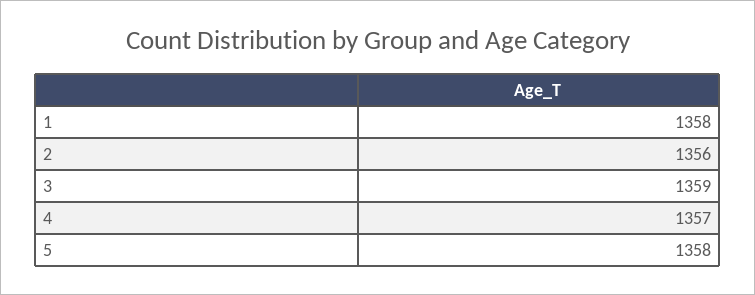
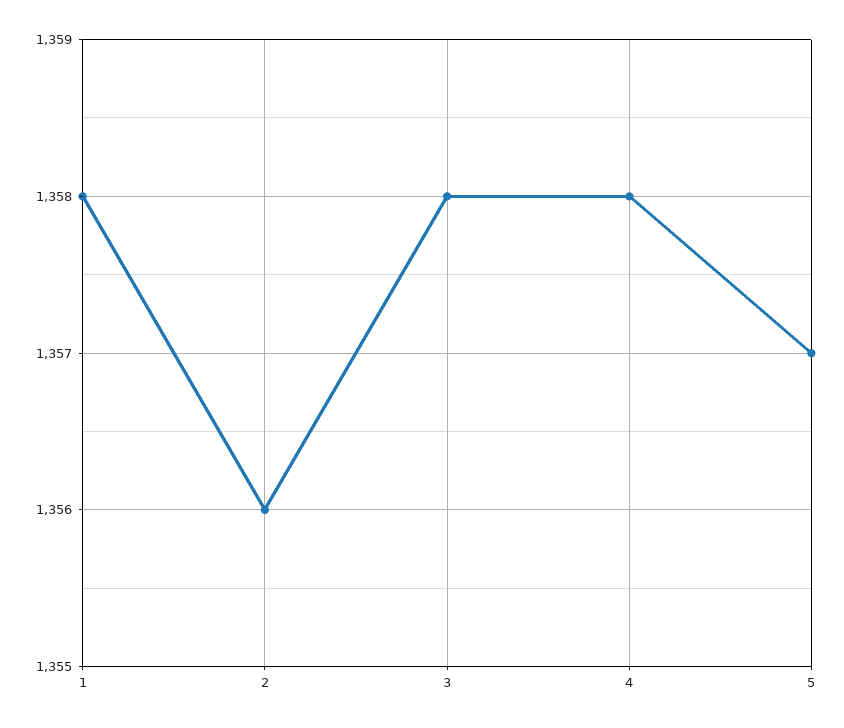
3: 1359 -> 1358
4: 1357 -> 1358
5: 1358 -> 1357

